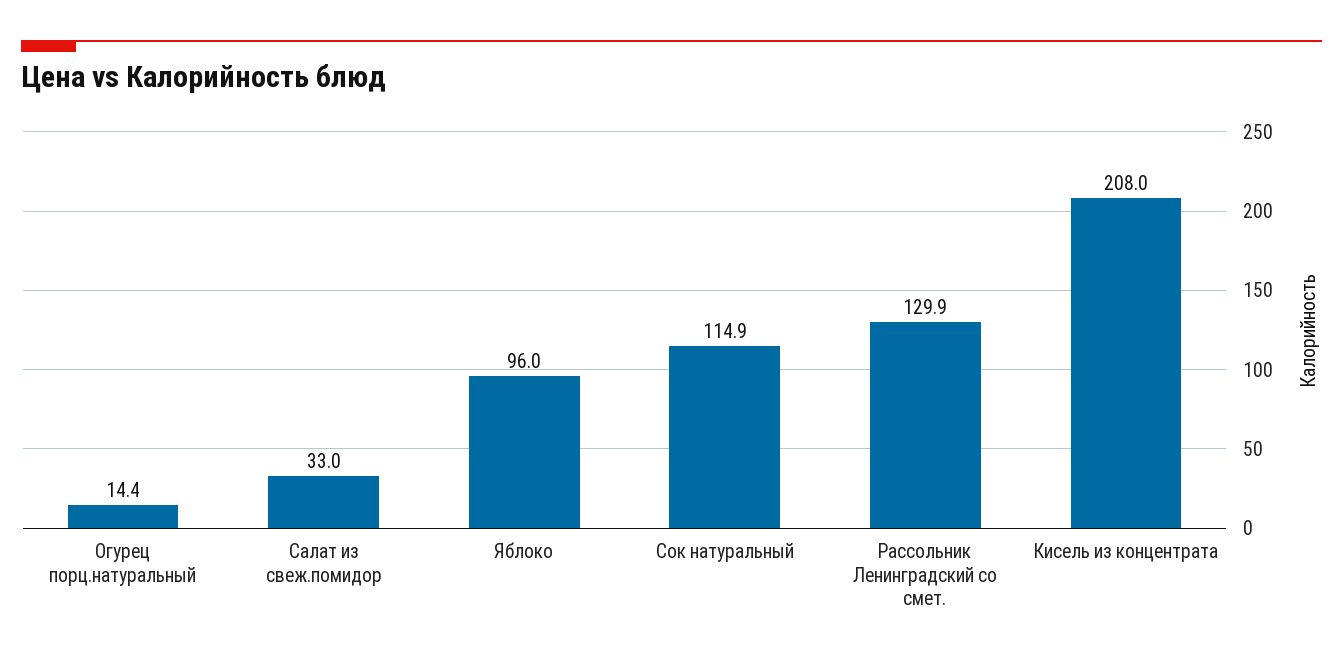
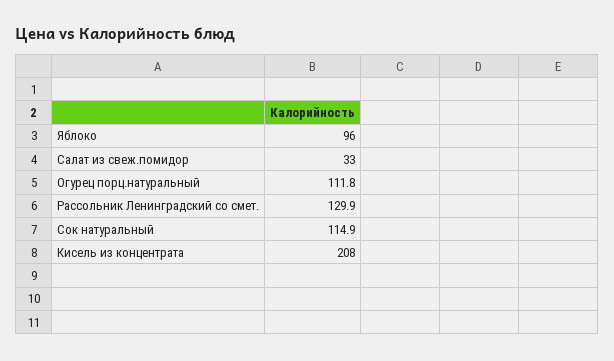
Огурец порц.натуральный: 14.4 -> 111.8

